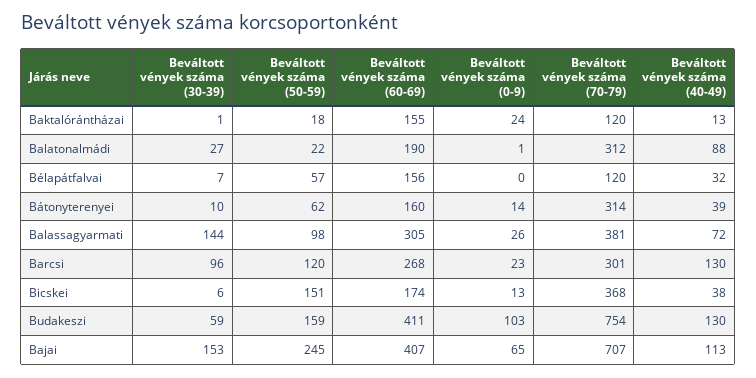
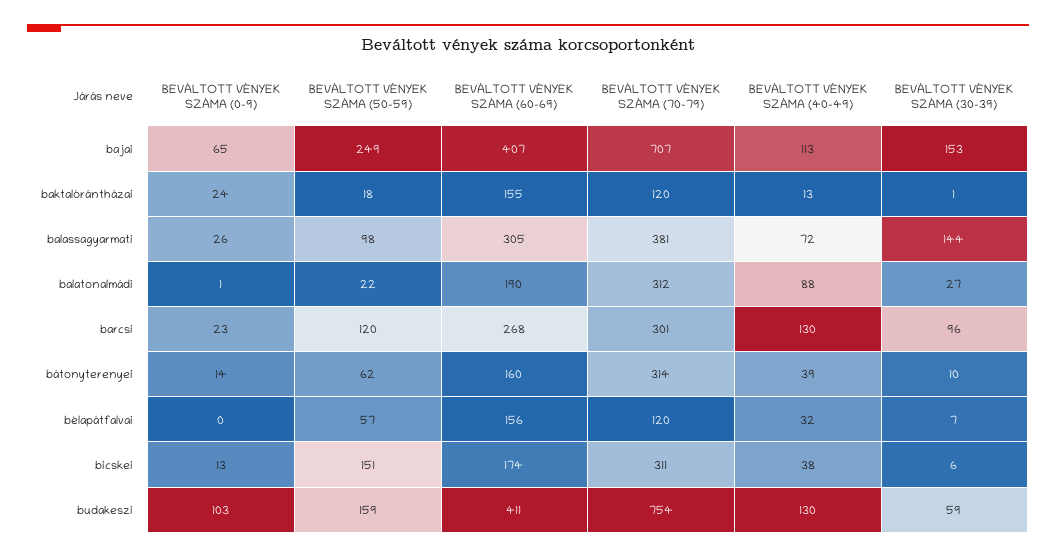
Beváltott vények száma (70-79), Bicskei: 368 -> 311
Beváltott vények száma (50-59), Bajai: 245 -> 249

